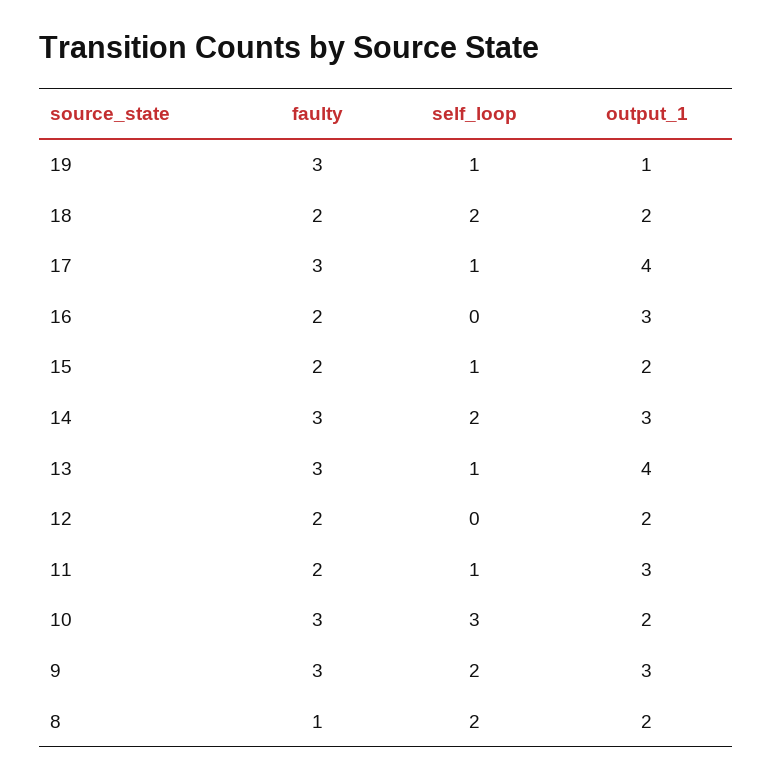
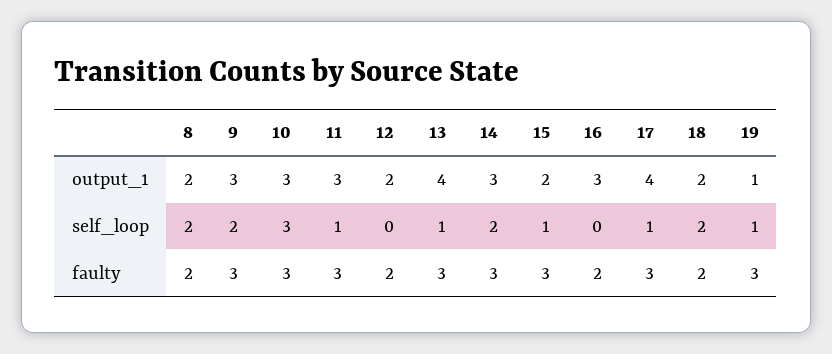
faulty, 15: 2 -> 3
faulty, 11: 2 -> 3
output_1, 10: 2 -> 3
faulty, 8: 1 -> 2

